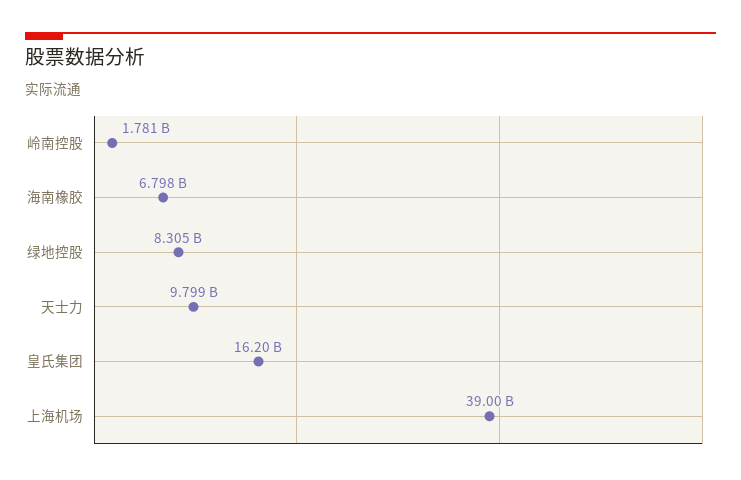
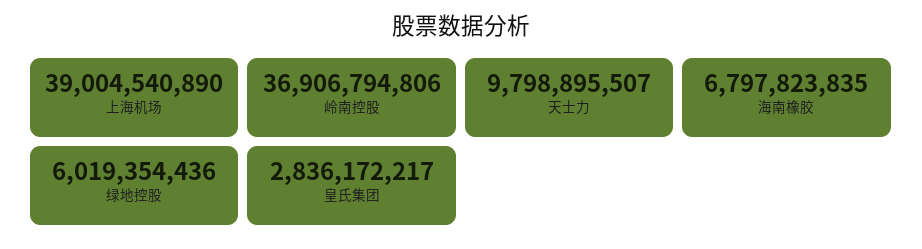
岭南控股: 1781000000 -> 36906794806
绿地控股: 8305000000 -> 6019354436
皇氏集团: 16200000000 -> 2836172217

